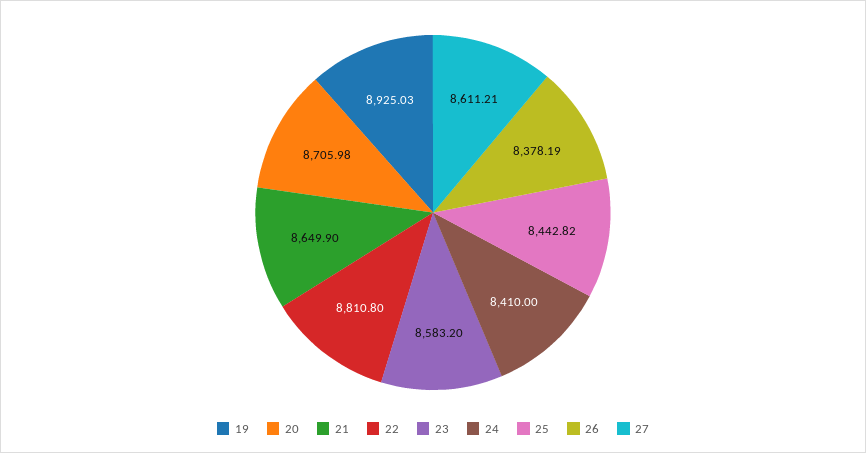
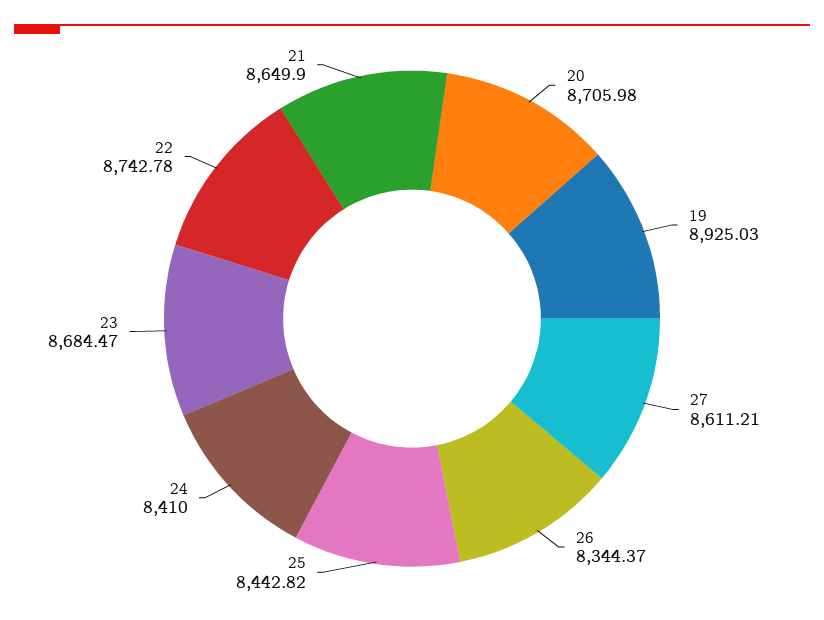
22: 8810.8 -> 8742.78
23: 8583.2 -> 8684.47
26: 8378.19 -> 8344.37

